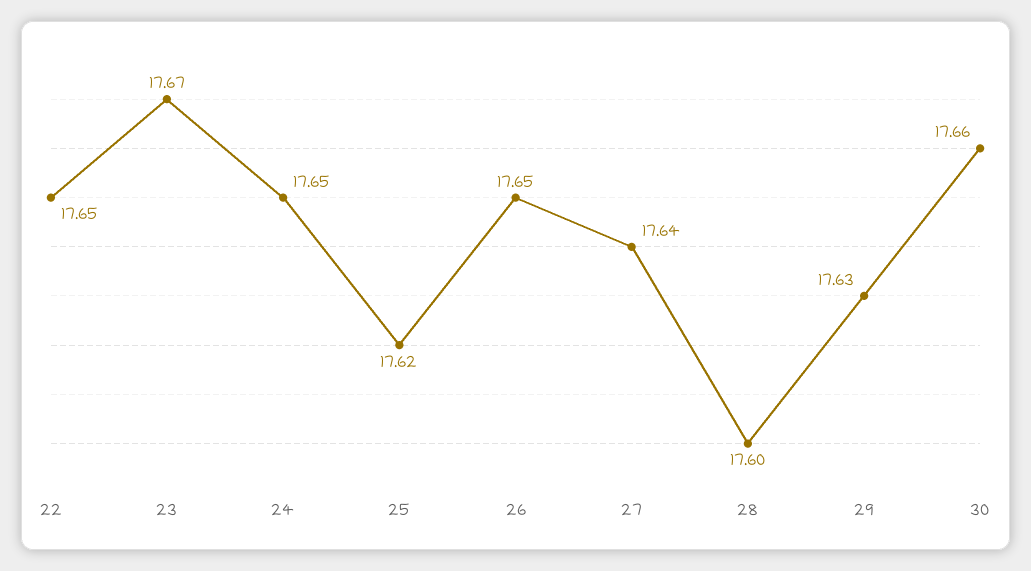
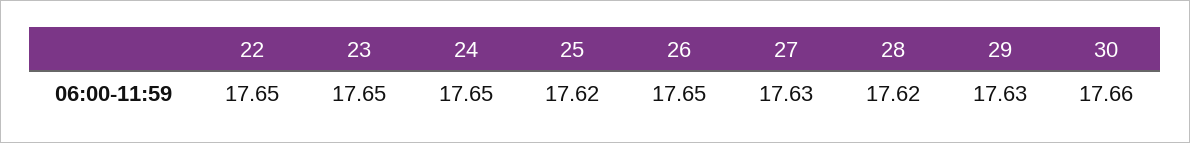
23: 17.67 -> 17.65
27: 17.64 -> 17.63
28: 17.6 -> 17.62

